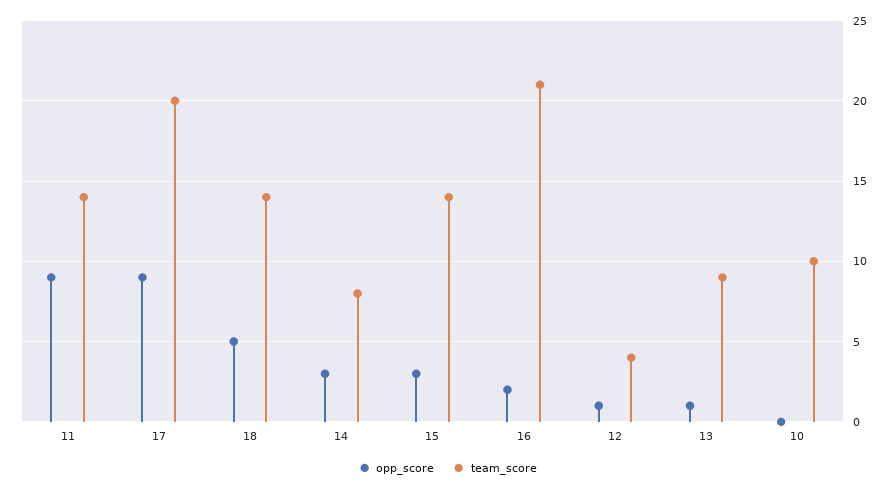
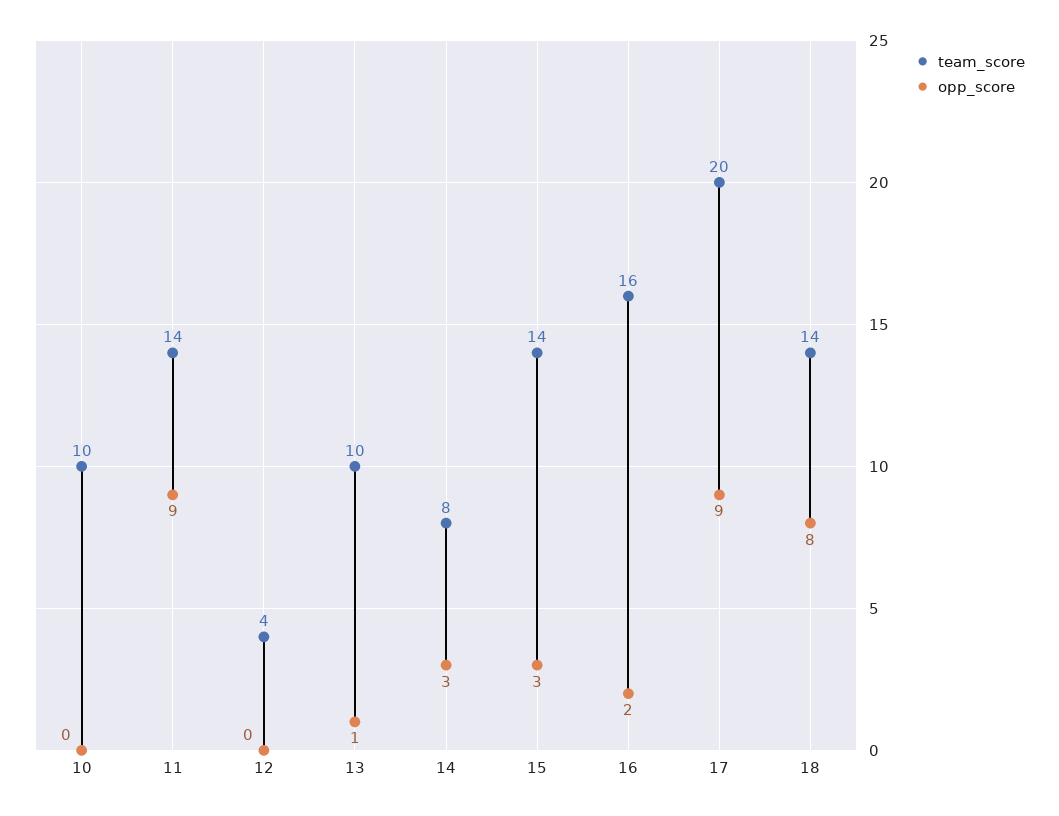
opp_score, 18: 5 -> 8
team_score, 16: 21 -> 16
opp_score, 12: 1 -> 0
team_score, 13: 9 -> 10

